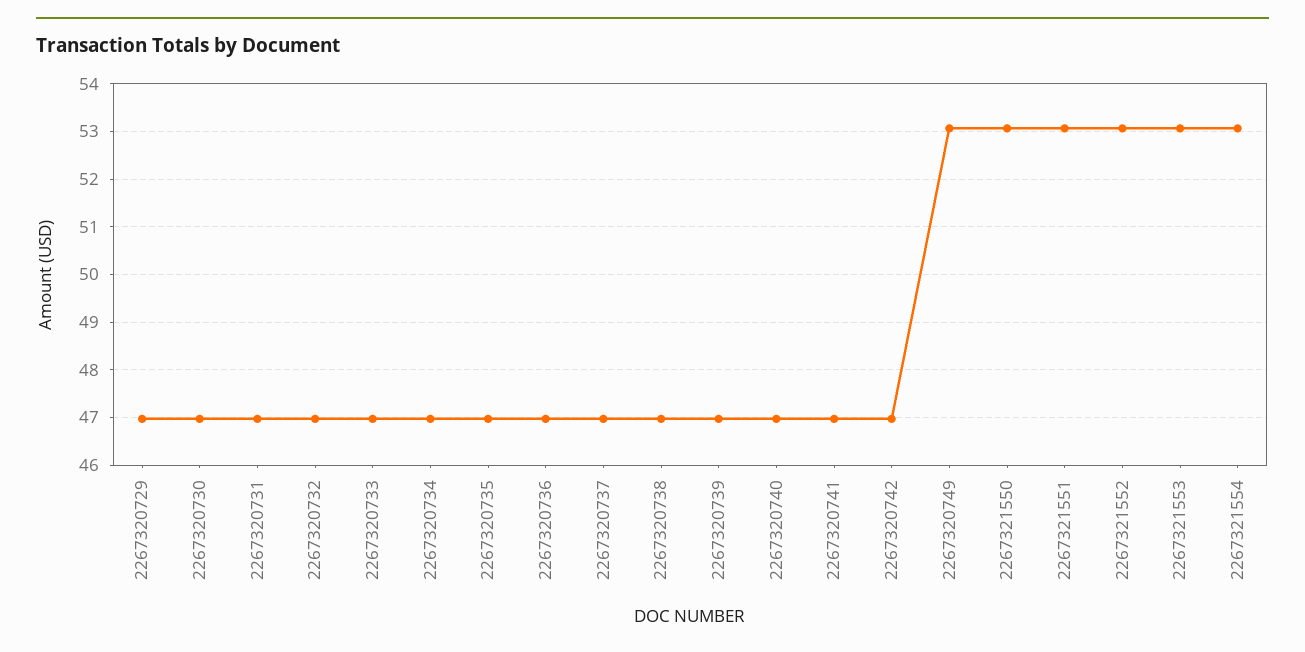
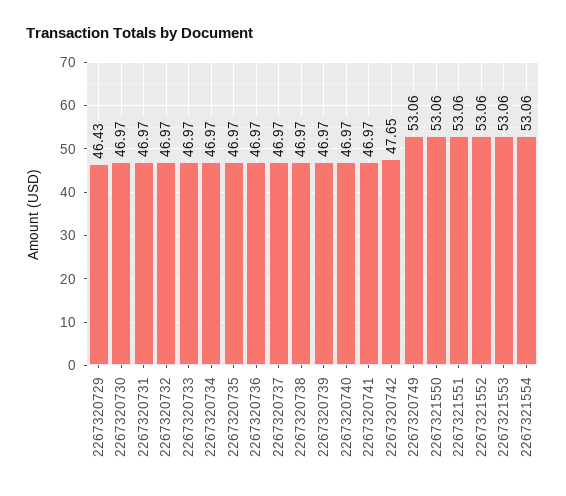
2267320729: 47 -> 46.43
2267320742: 47 -> 47.65

